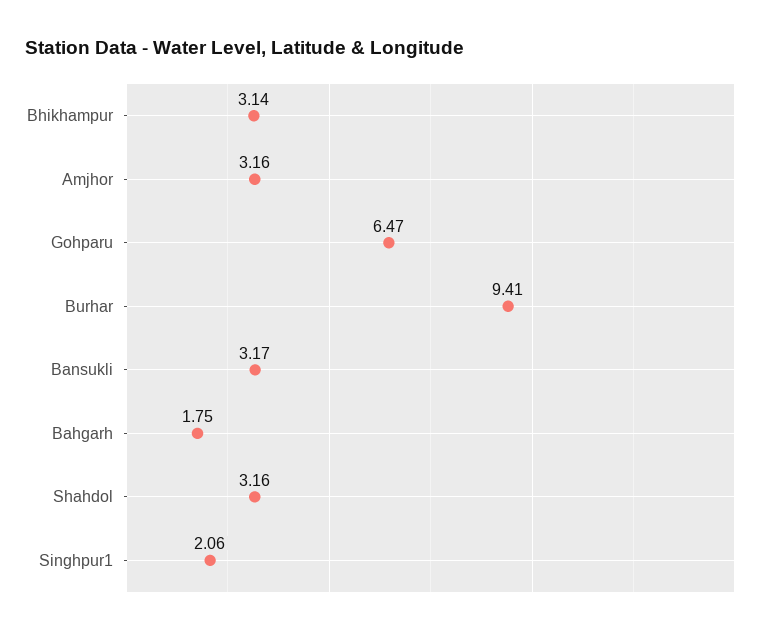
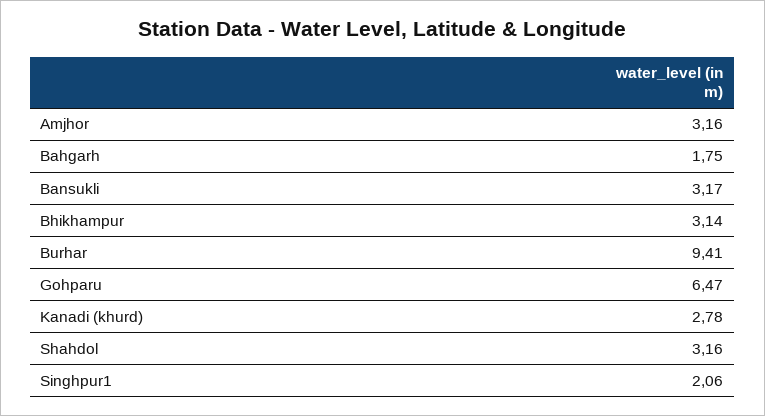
Kanadi (khurd): none -> 2.78

